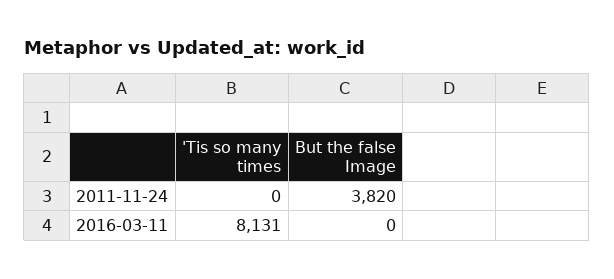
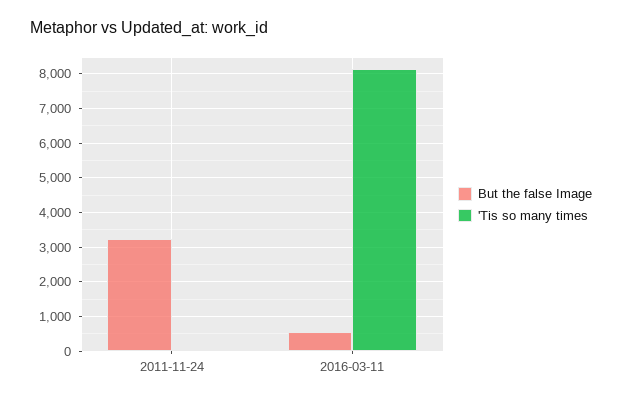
But the false Image, 2011-11-24: 3820 -> 3200
But the false Image, 2016-03-11: 0 -> 600

